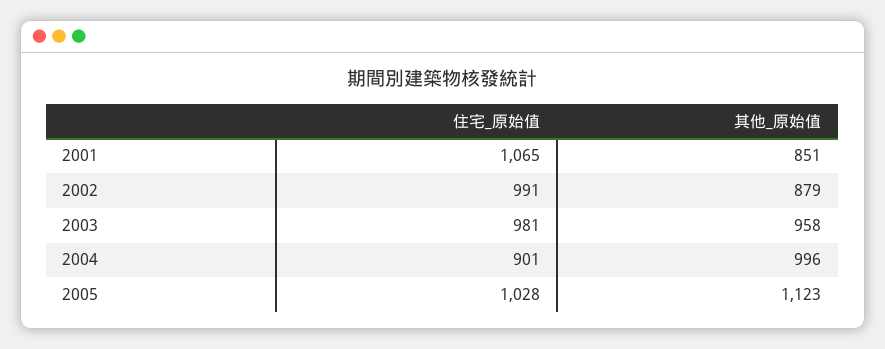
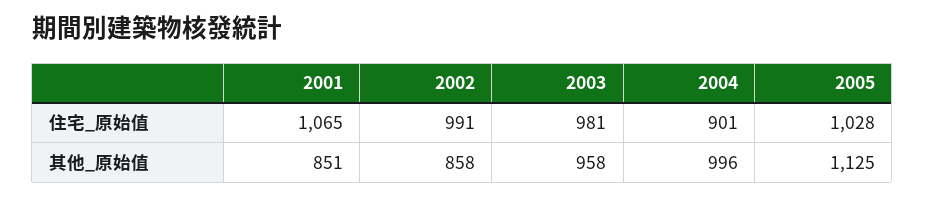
其他_原始值, 2002: 879 -> 858
其他_原始值, 2005: 1123 -> 1125

